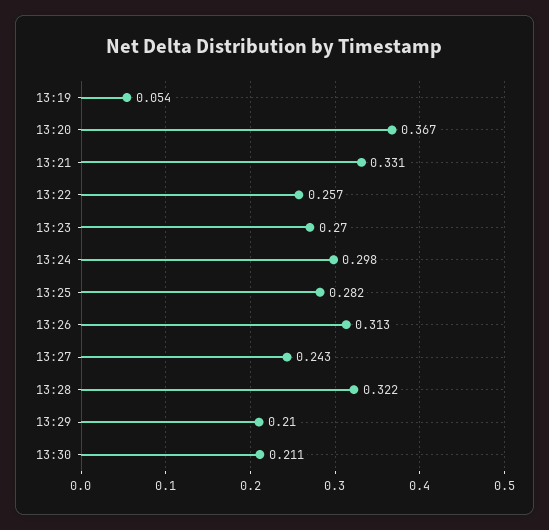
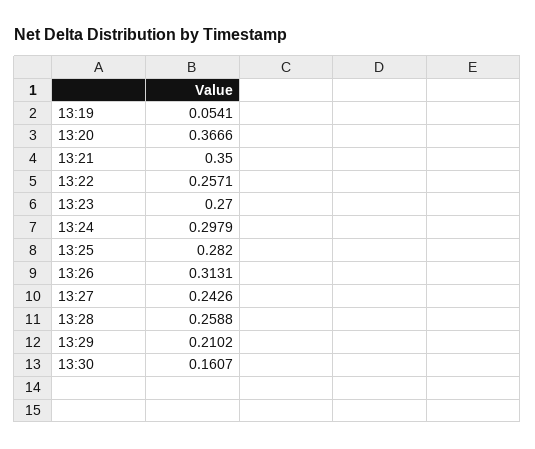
13:21: 0.331 -> 0.35
13:28: 0.322 -> 0.2588
13:30: 0.211 -> 0.1607

